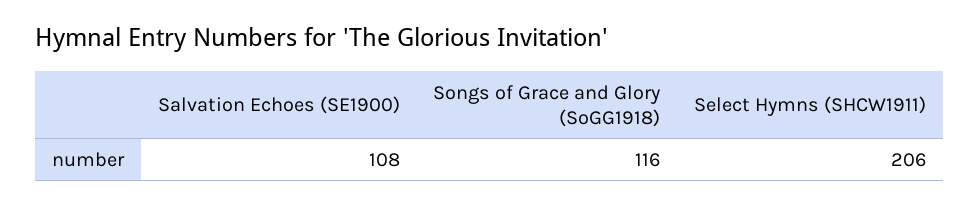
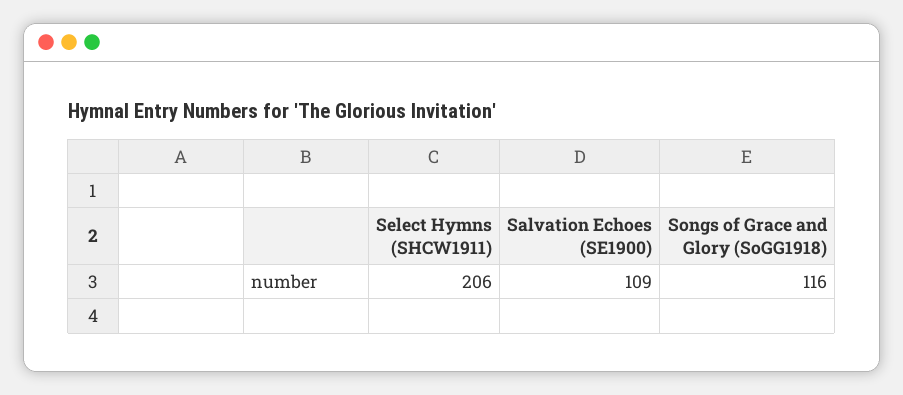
Salvation Echoes (SE1900): 108 -> 109

